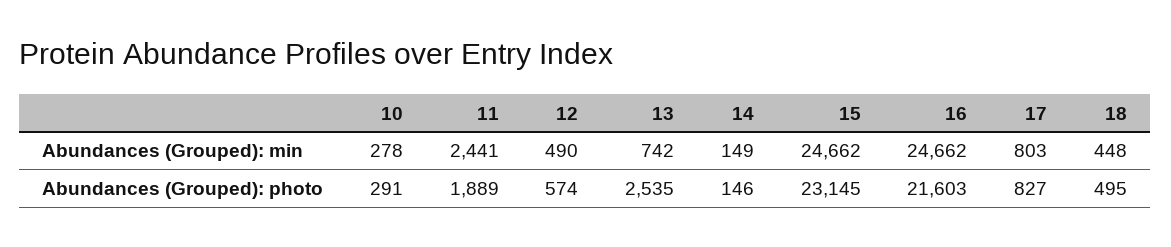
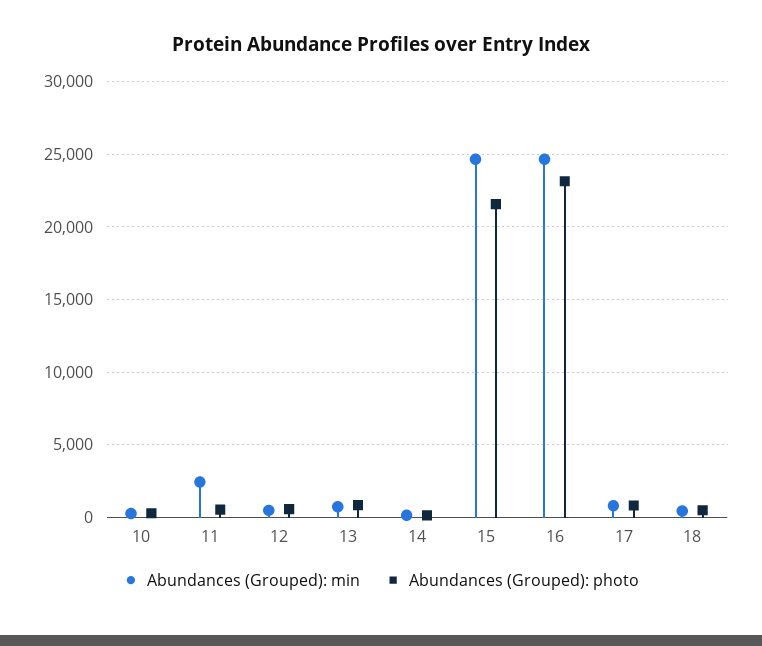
Abundances (Grouped): photo, 11: 1889 -> 500
Abundances (Grouped): photo, 13: 2535 -> 1000
Abundances (Grouped): photo, 15: 23145 -> 21500
Abundances (Grouped): photo, 16: 21603 -> 23000

